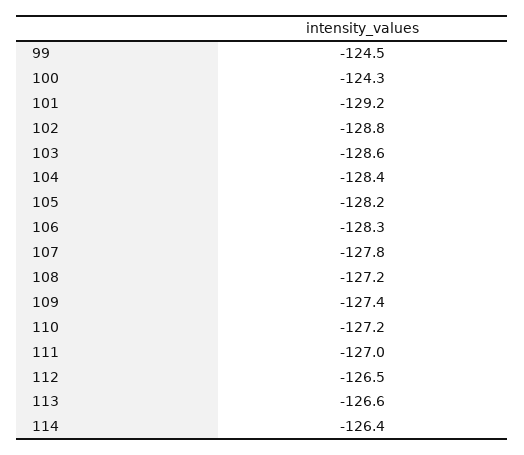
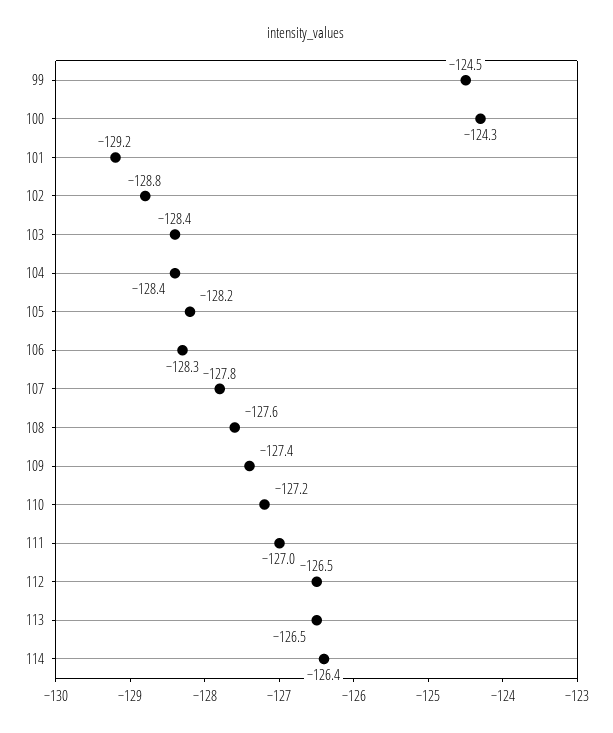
103: -128.6 -> -128.4
108: -127.2 -> -127.6
113: -126.6 -> -126.5

